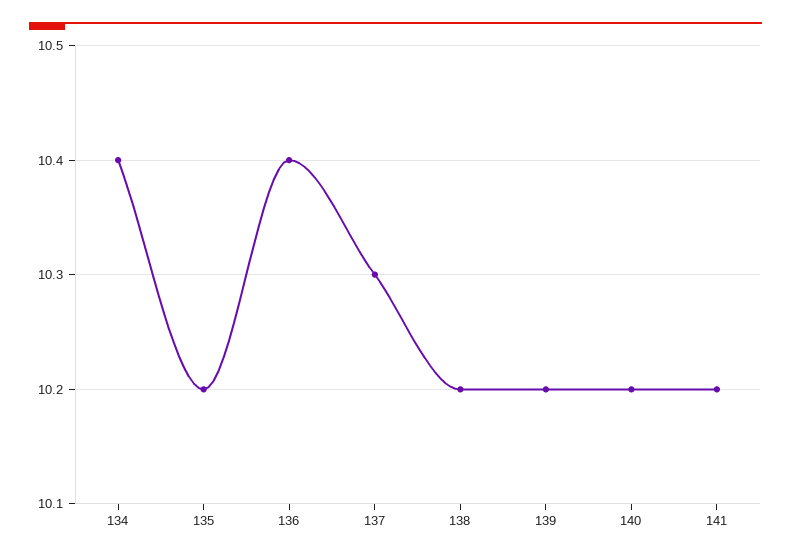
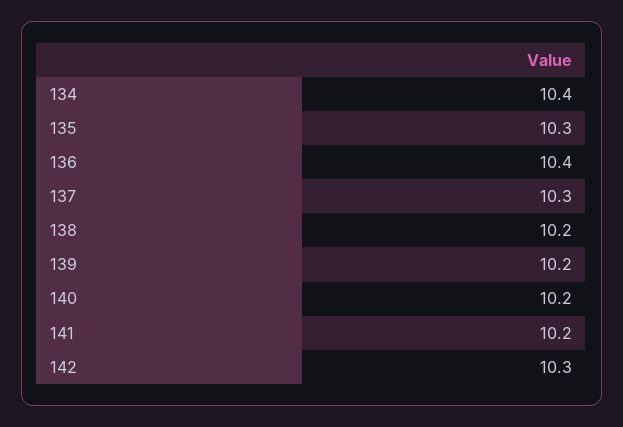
135: 10.2 -> 10.3
142: none -> 10.3

